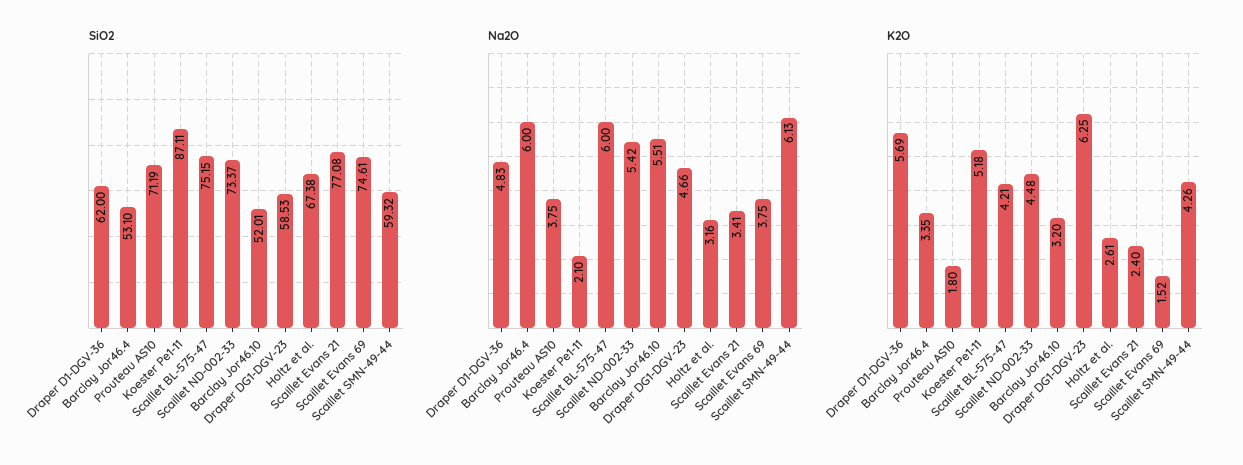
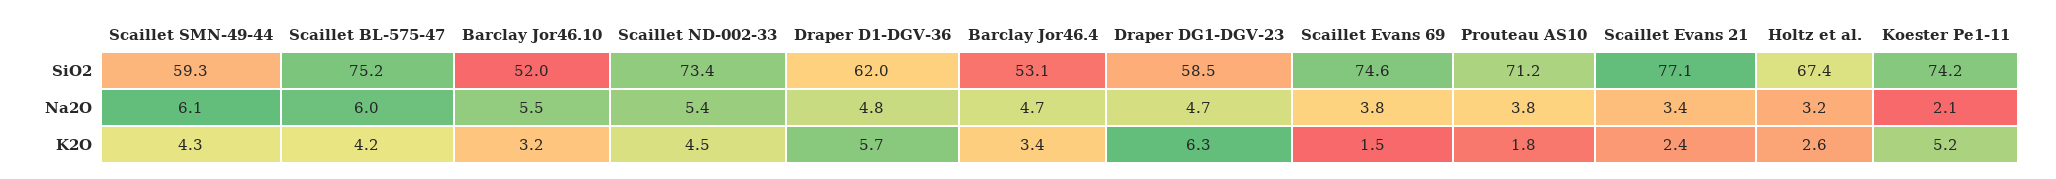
SiO2, Koester Pe1-11: 87.11 -> 74.2
Na2O, Barclay Jor46.4: 6 -> 4.7

